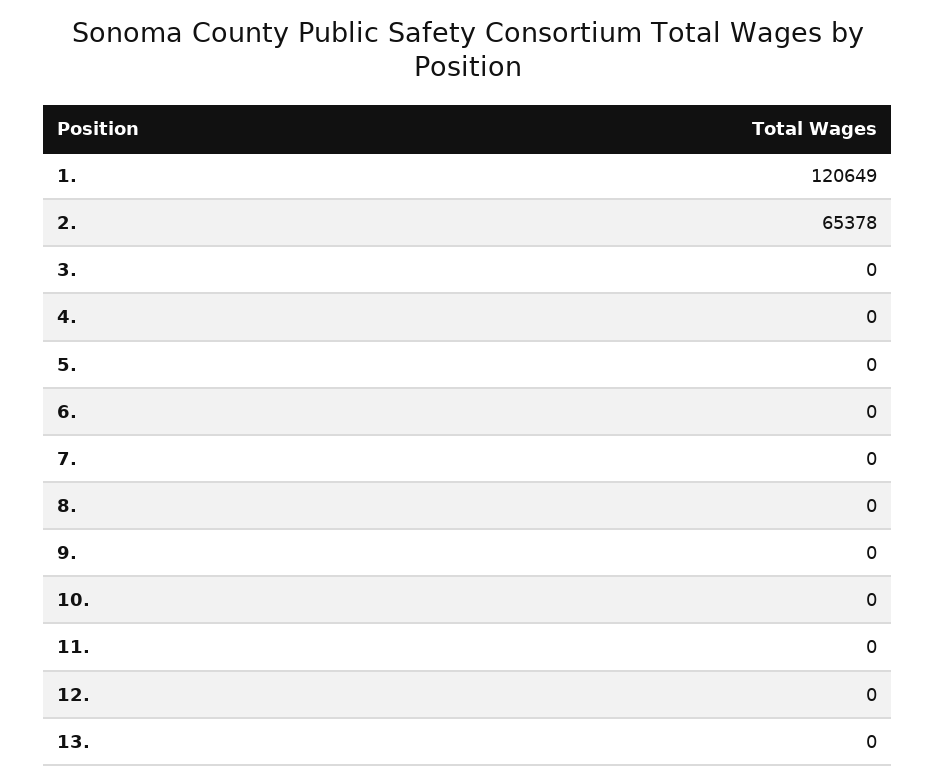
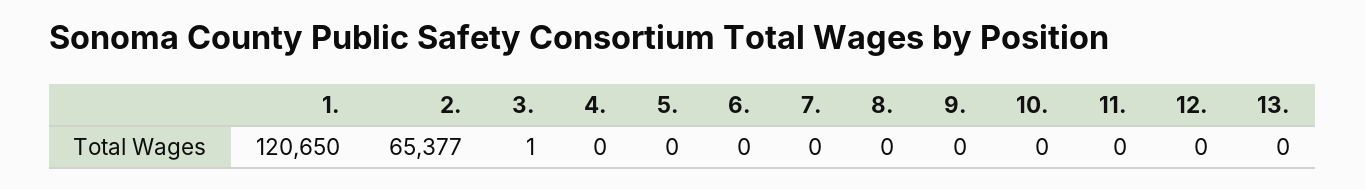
1.: 120649 -> 120650
2.: 65378 -> 65377
3.: 0 -> 1

